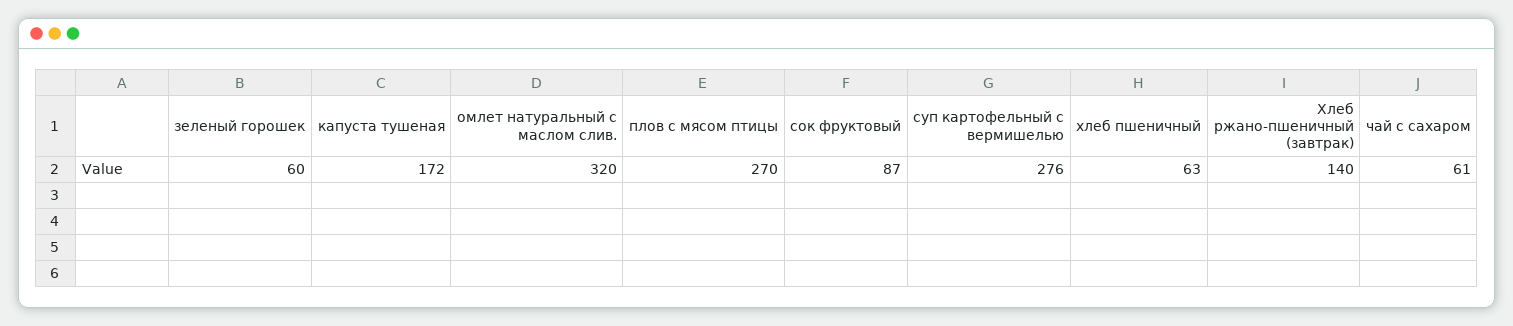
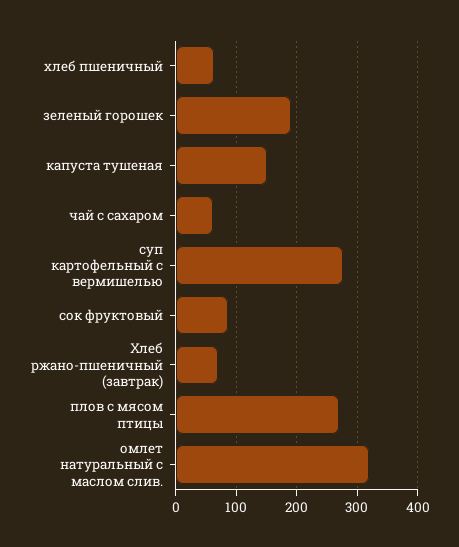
зеленый горошек: 60 -> 190
капуста тушеная: 172 -> 150
Хлеб ржано-пшеничный (завтрак): 140 -> 70

